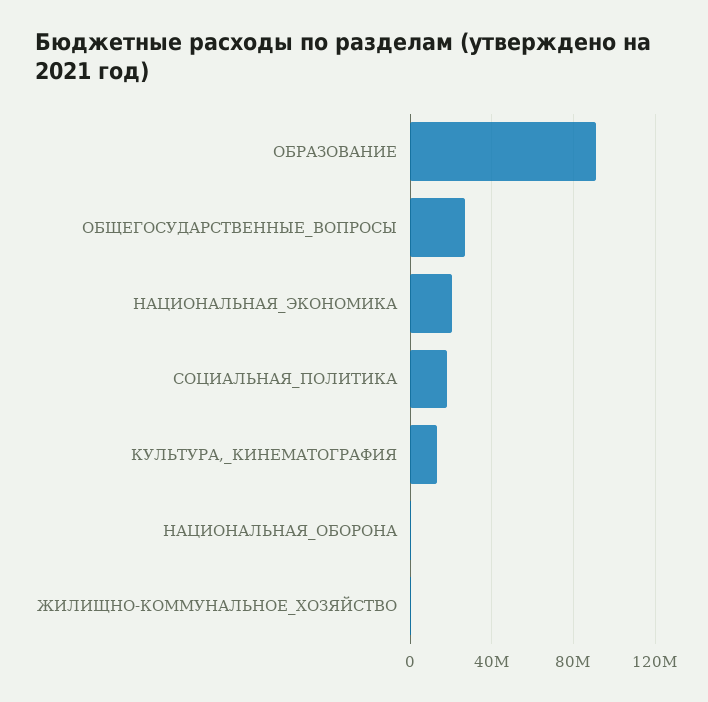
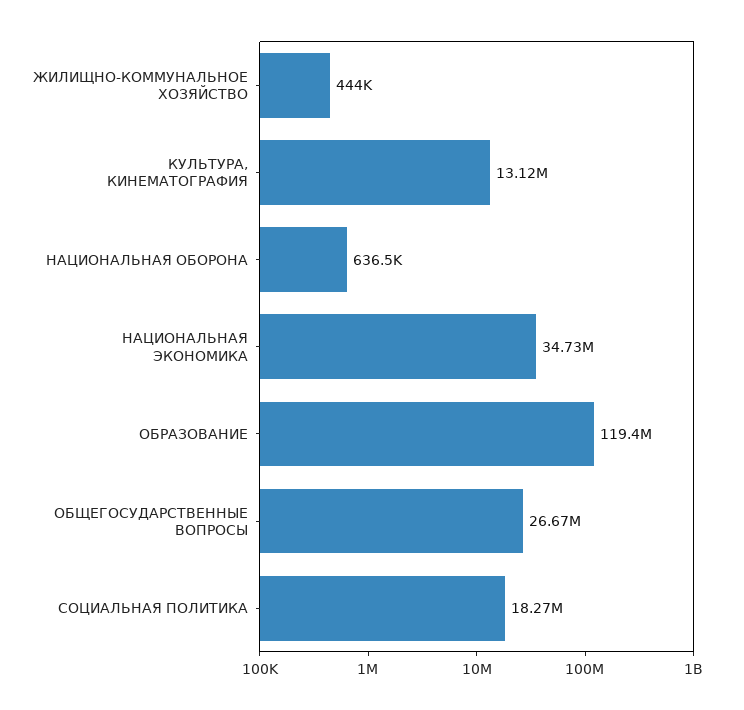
ОБРАЗОВАНИЕ: 90000000 -> 119400000
НАЦИОНАЛЬНАЯ_ЭКОНОМИКА: 20000000 -> 34730000

